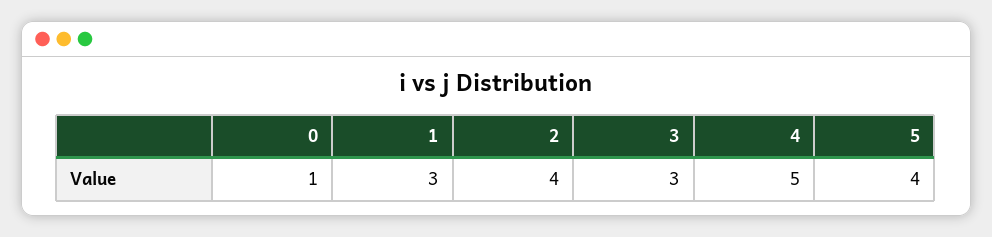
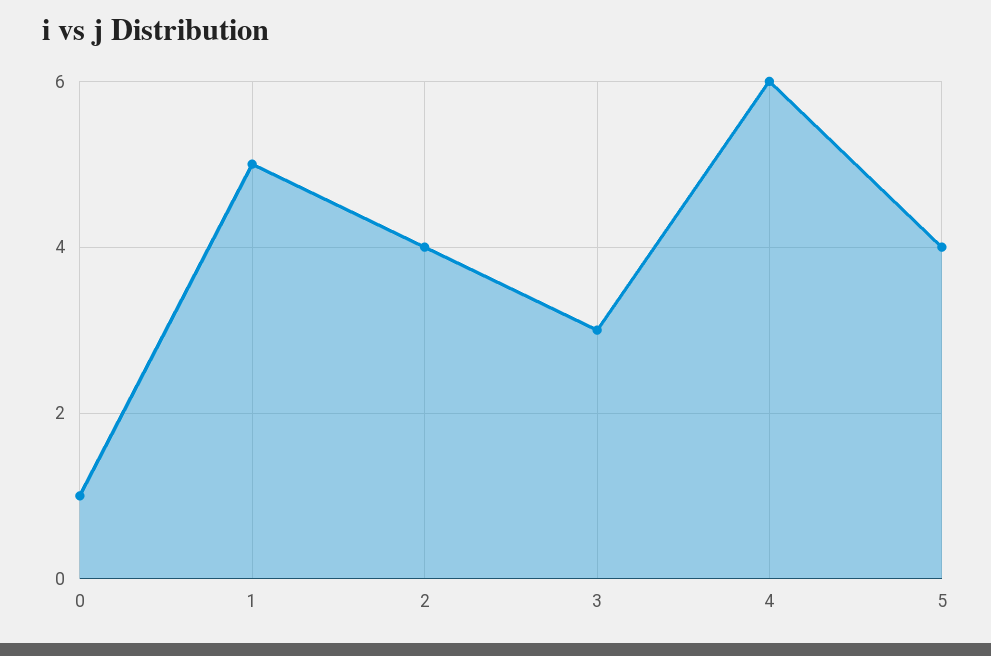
1: 3 -> 5
4: 5 -> 6

